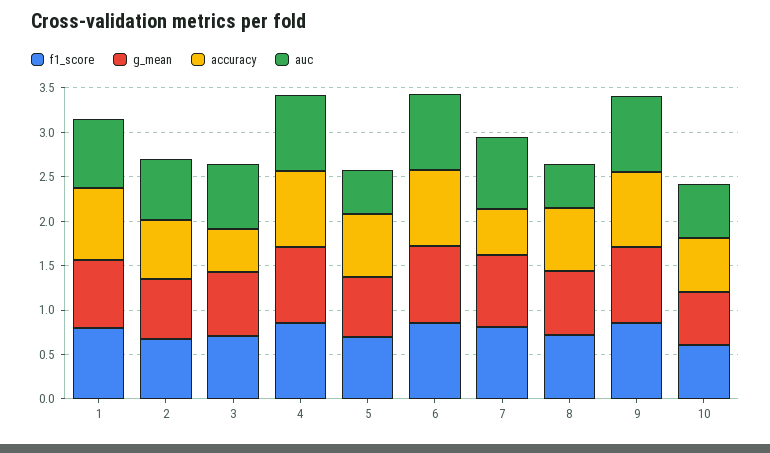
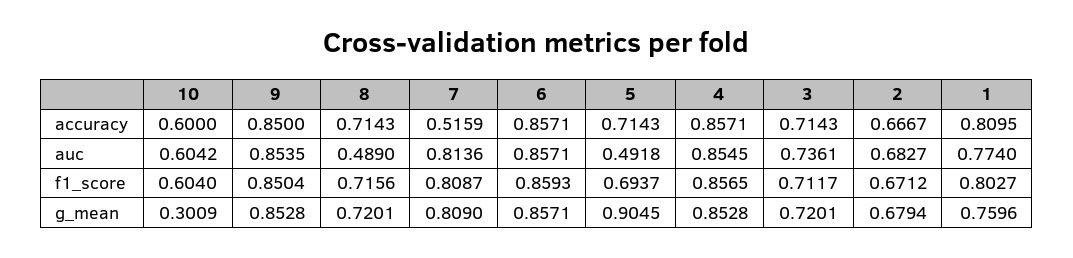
accuracy, 3: 0.5 -> 0.7143
g_mean, 5: 0.7 -> 0.9045
g_mean, 10: 0.6 -> 0.3009

